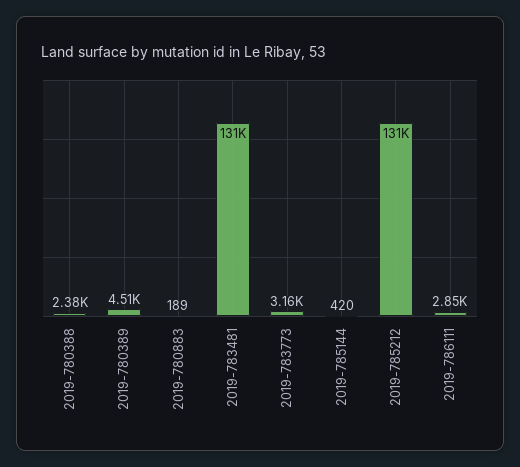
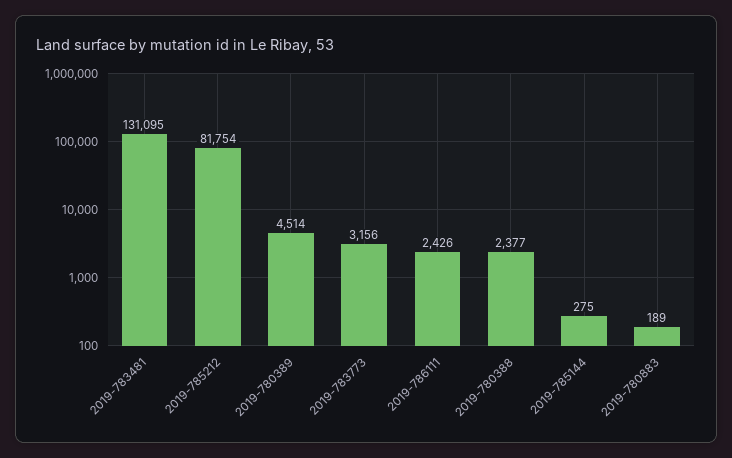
2019-785144: 420 -> 275
2019-785212: 131000 -> 81754
2019-786111: 2850 -> 2426

